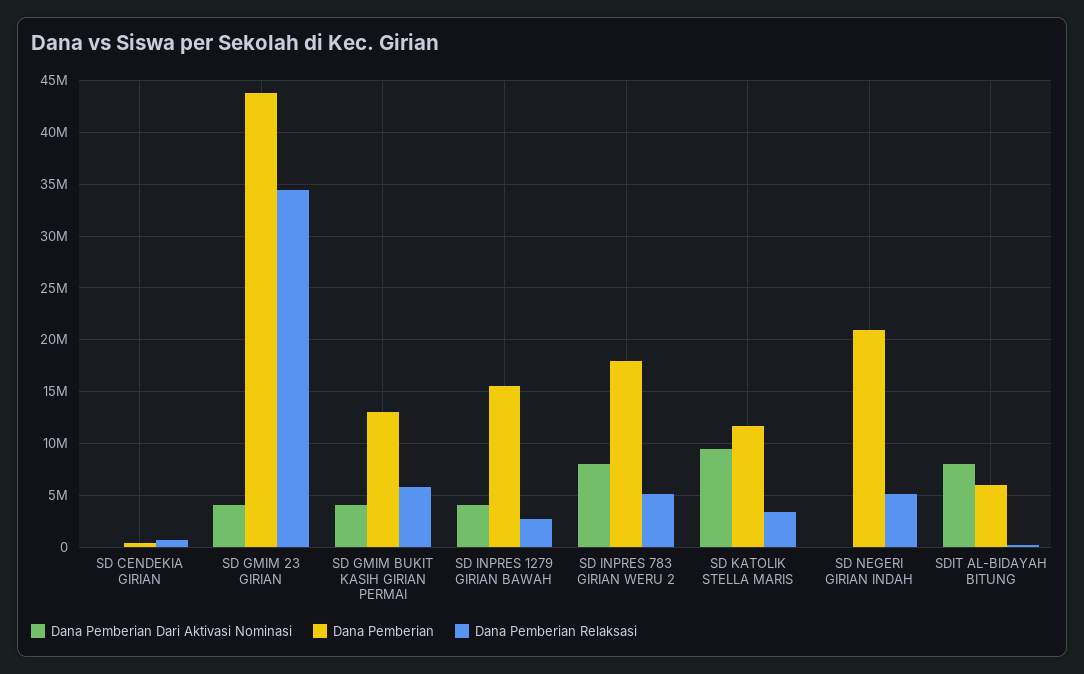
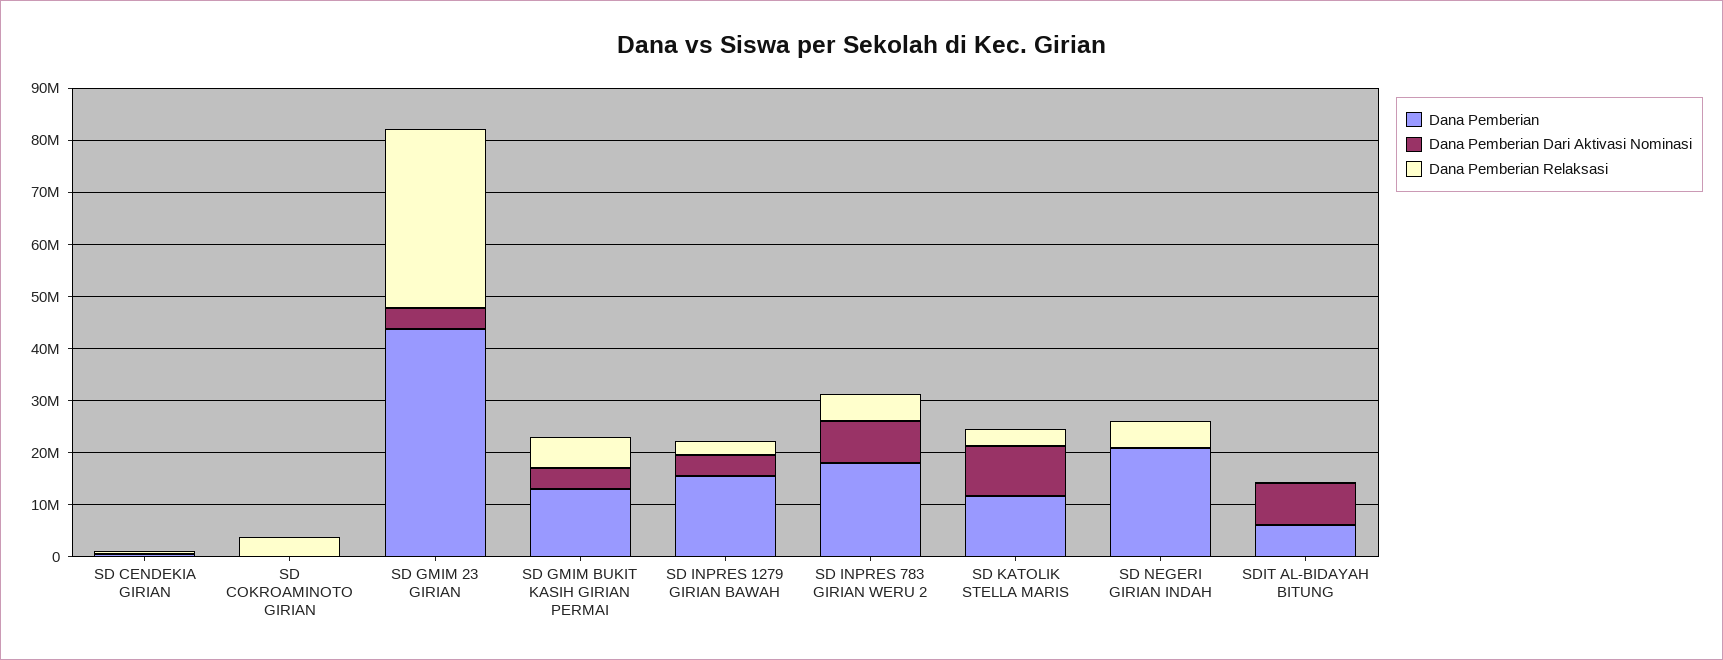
Dana Pemberian, SD COKROAMINOTO GIRIAN: none -> 0
Dana Pemberian Dari Aktivasi Nominasi, SD COKROAMINOTO GIRIAN: none -> 0
Dana Pemberian Relaksasi, SD COKROAMINOTO GIRIAN: none -> 4000000

